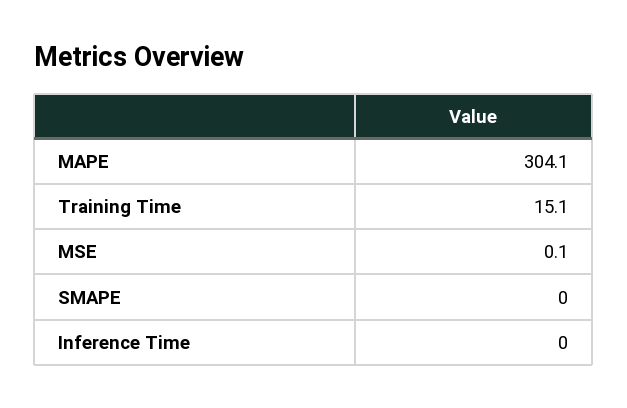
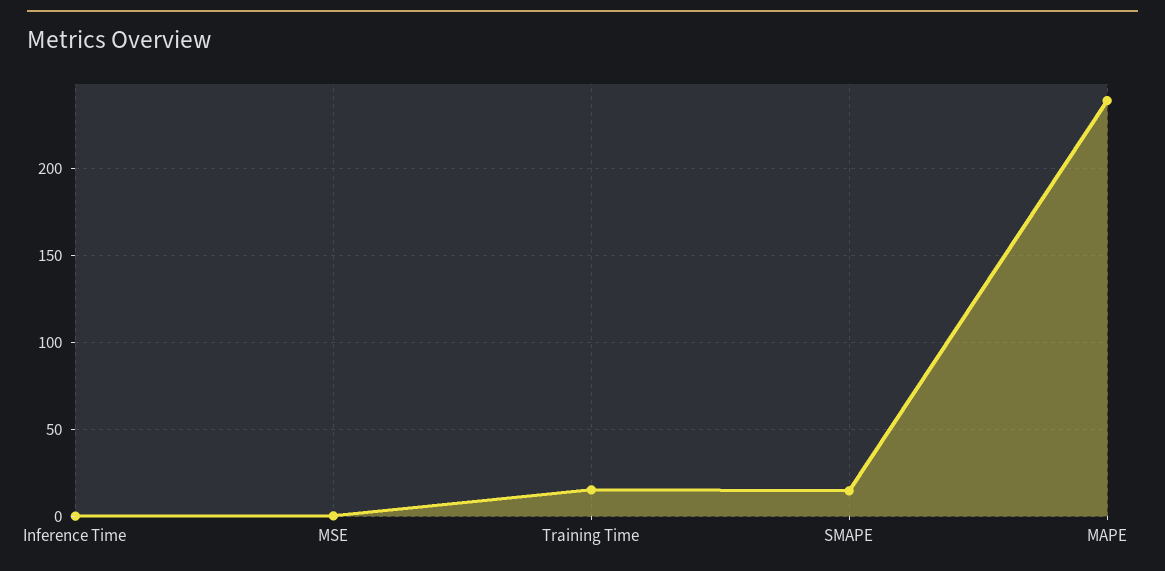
MAPE: 304.1 -> 240
SMAPE: 0 -> 15

